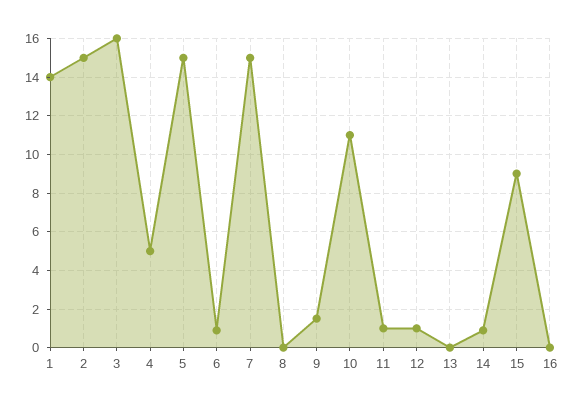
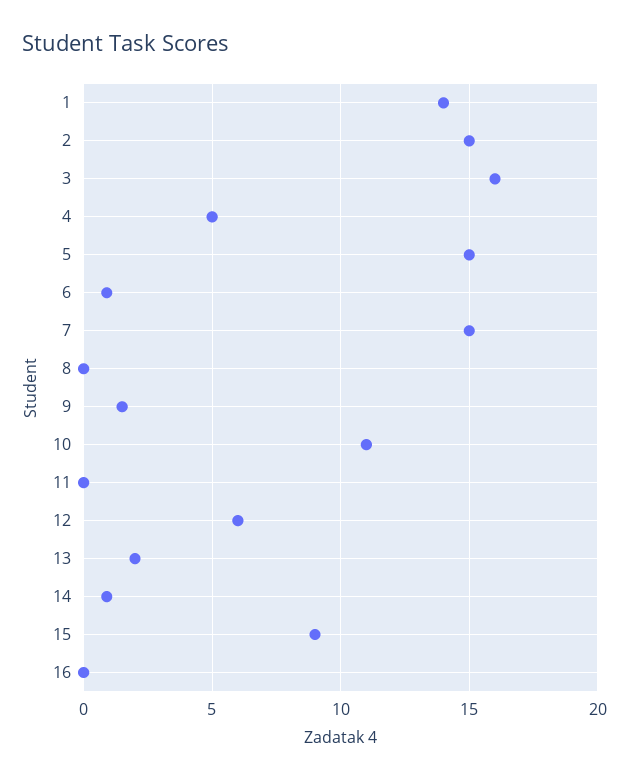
11: 1 -> 0
12: 1 -> 6
13: 0 -> 2

